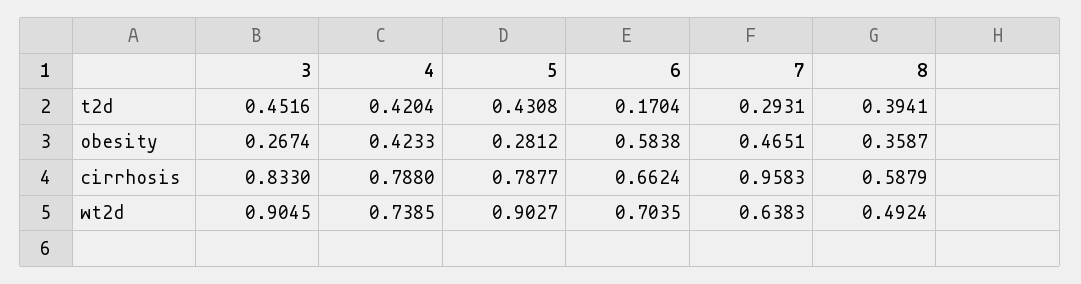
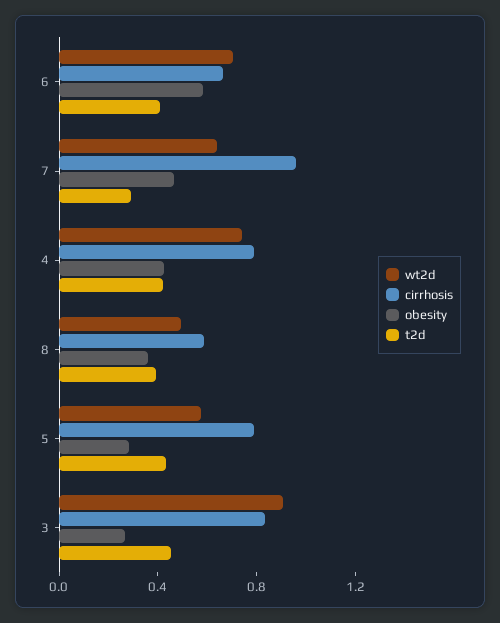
t2d, 6: 0.1704 -> 0.4
wt2d, 5: 0.9027 -> 0.6

